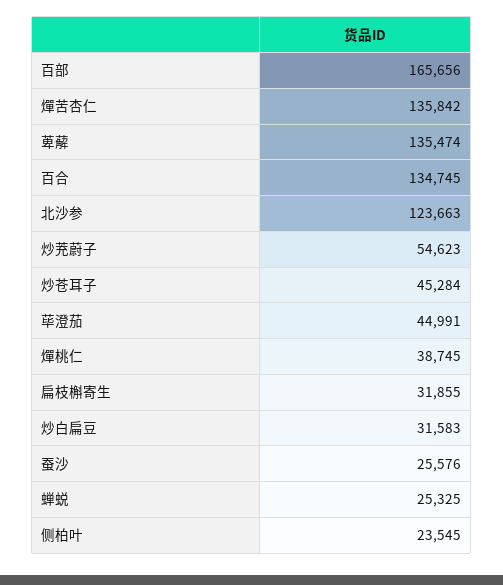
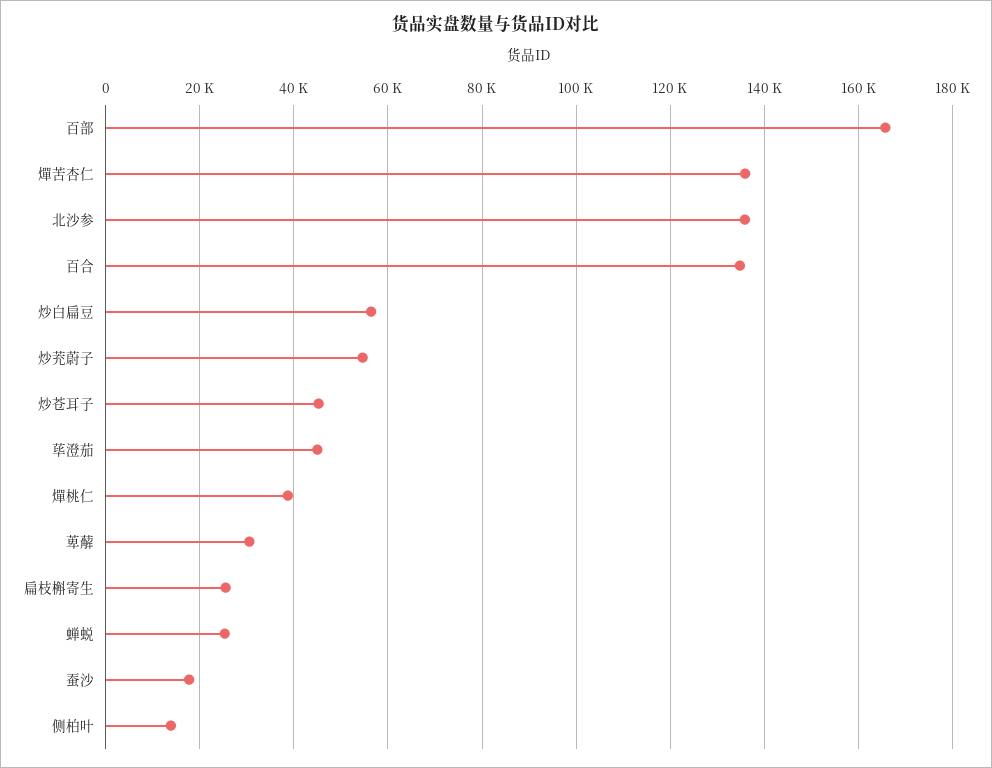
萆薢: 135474 -> 30000
北沙参: 123663 -> 136000
扁枝槲寄生: 31855 -> 26000
炒白扁豆: 31583 -> 56000
蚕沙: 25576 -> 18000
侧柏叶: 23545 -> 14000

